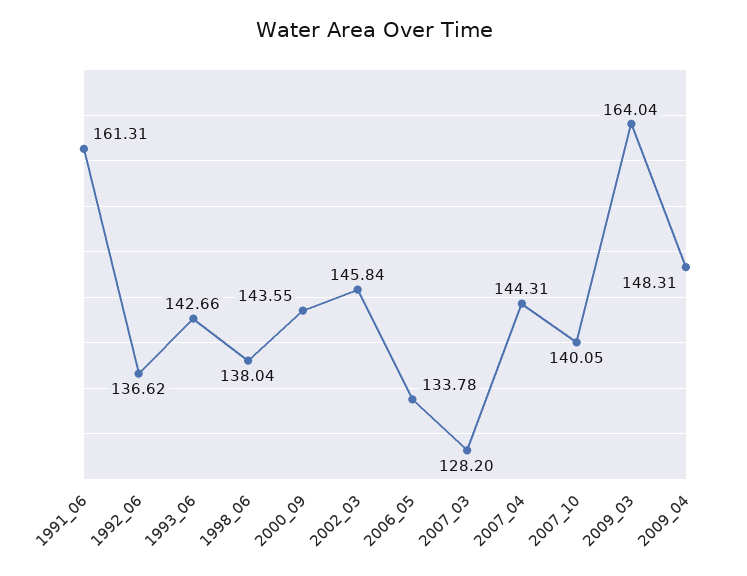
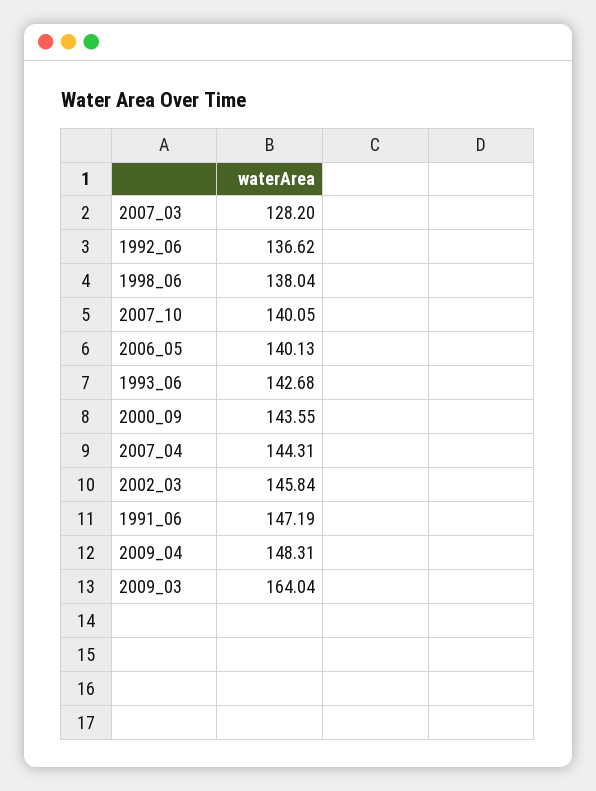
1991_06: 161.31 -> 147.19
1993_06: 142.66 -> 142.68
2006_05: 133.78 -> 140.13

